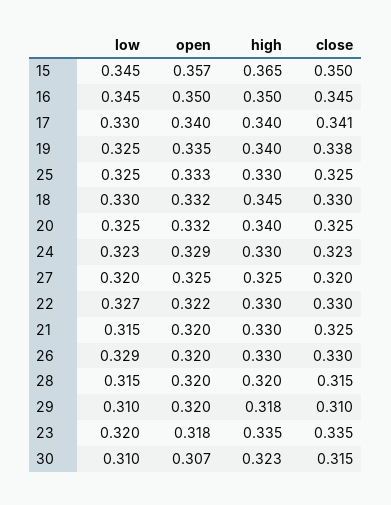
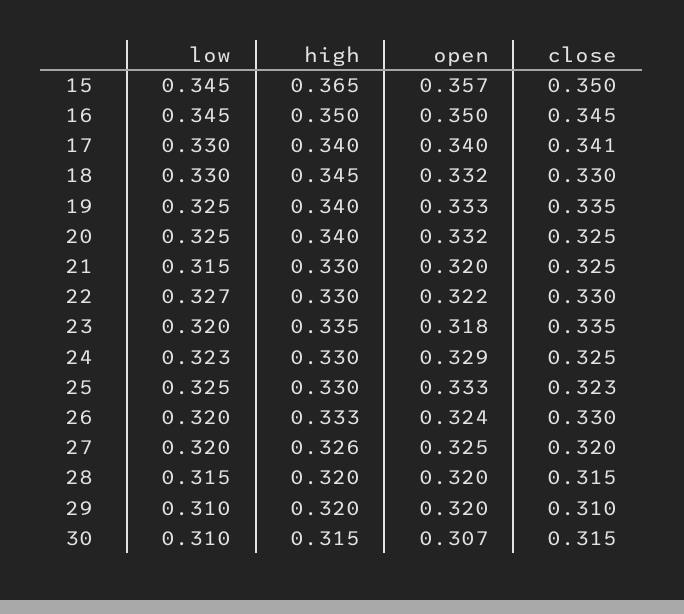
open, 19: 0.335 -> 0.333
close, 19: 0.338 -> 0.335
close, 25: 0.325 -> 0.323
close, 24: 0.323 -> 0.325
high, 27: 0.325 -> 0.326
low, 26: 0.329 -> 0.32
open, 26: 0.32 -> 0.324
high, 26: 0.33 -> 0.333
high, 29: 0.318 -> 0.32
high, 30: 0.323 -> 0.315

